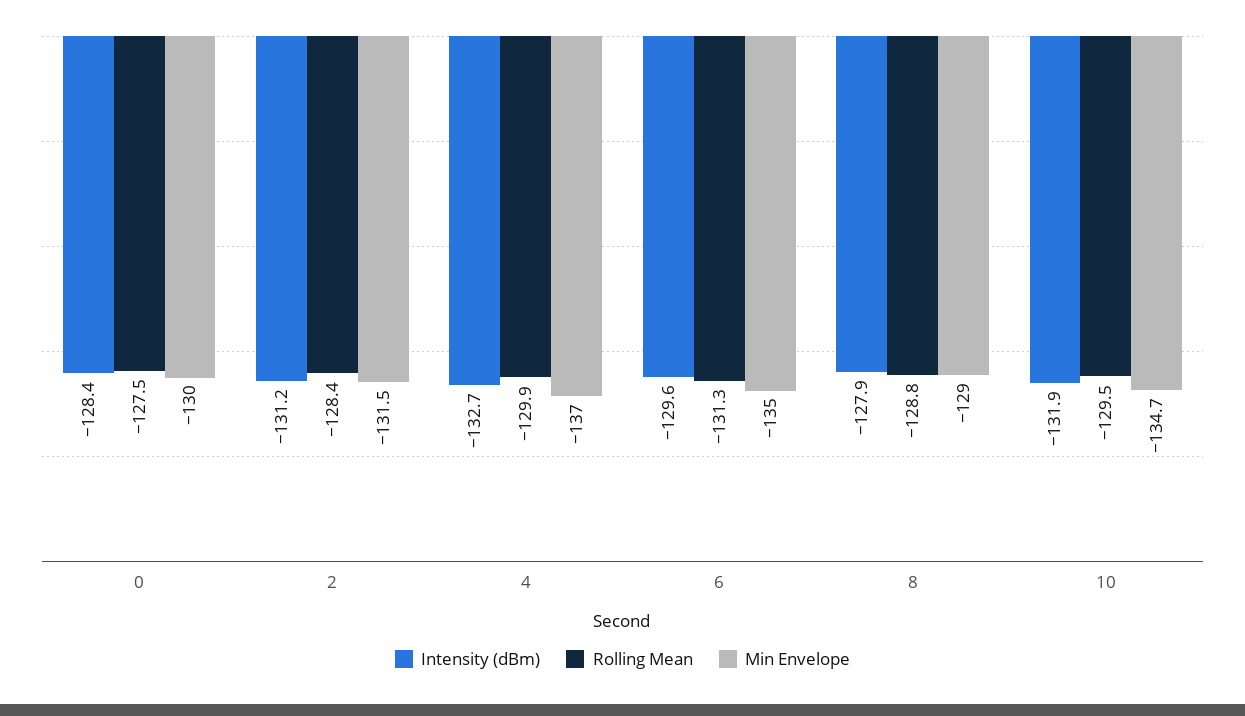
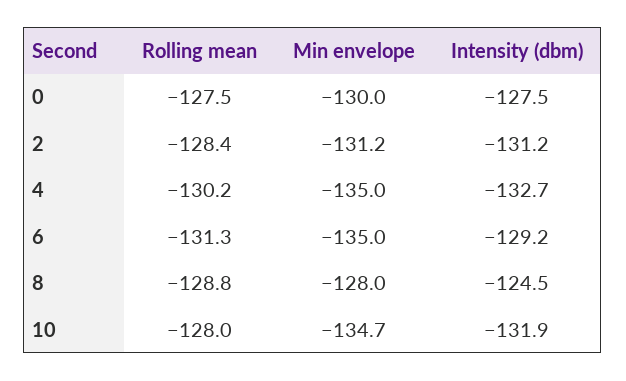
Intensity (dBm), 0: -128.4 -> -127.5
Min Envelope, 2: -131.5 -> -131.2
Rolling Mean, 4: -129.9 -> -130.2
Min Envelope, 4: -137 -> -135
Intensity (dBm), 6: -129.6 -> -129.2
Intensity (dBm), 8: -127.9 -> -124.5
Min Envelope, 8: -129 -> -128
Rolling Mean, 10: -129.5 -> -128

